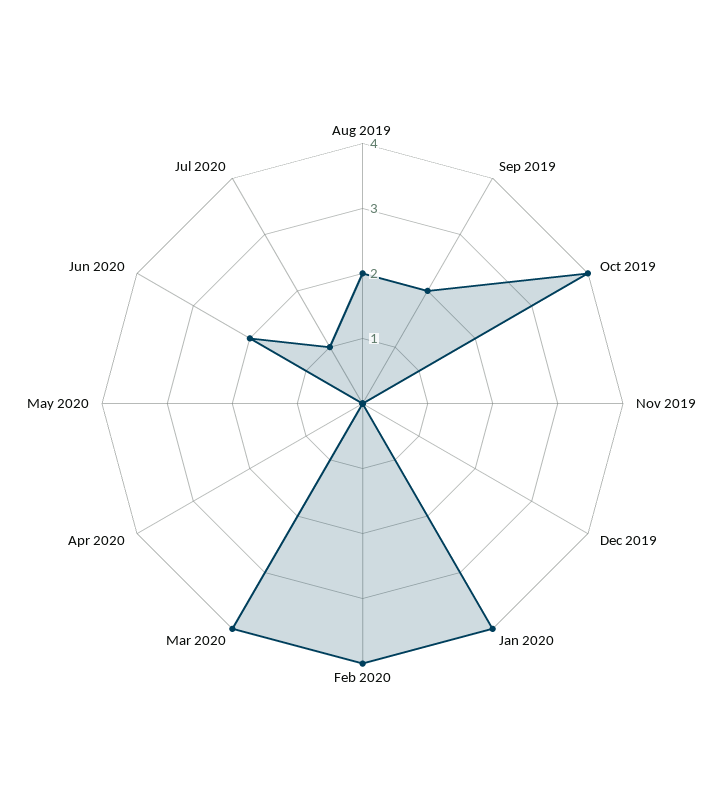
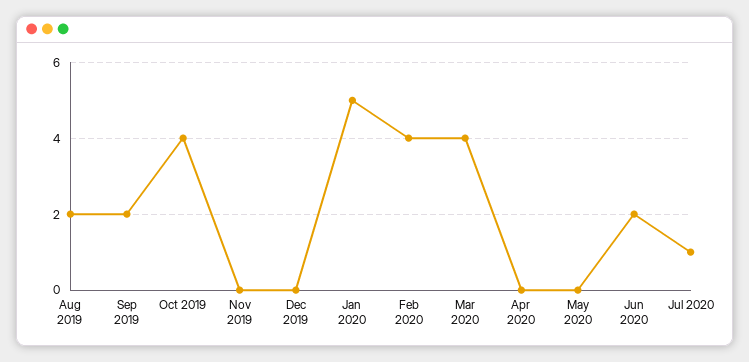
Jan 2020: 4 -> 5

